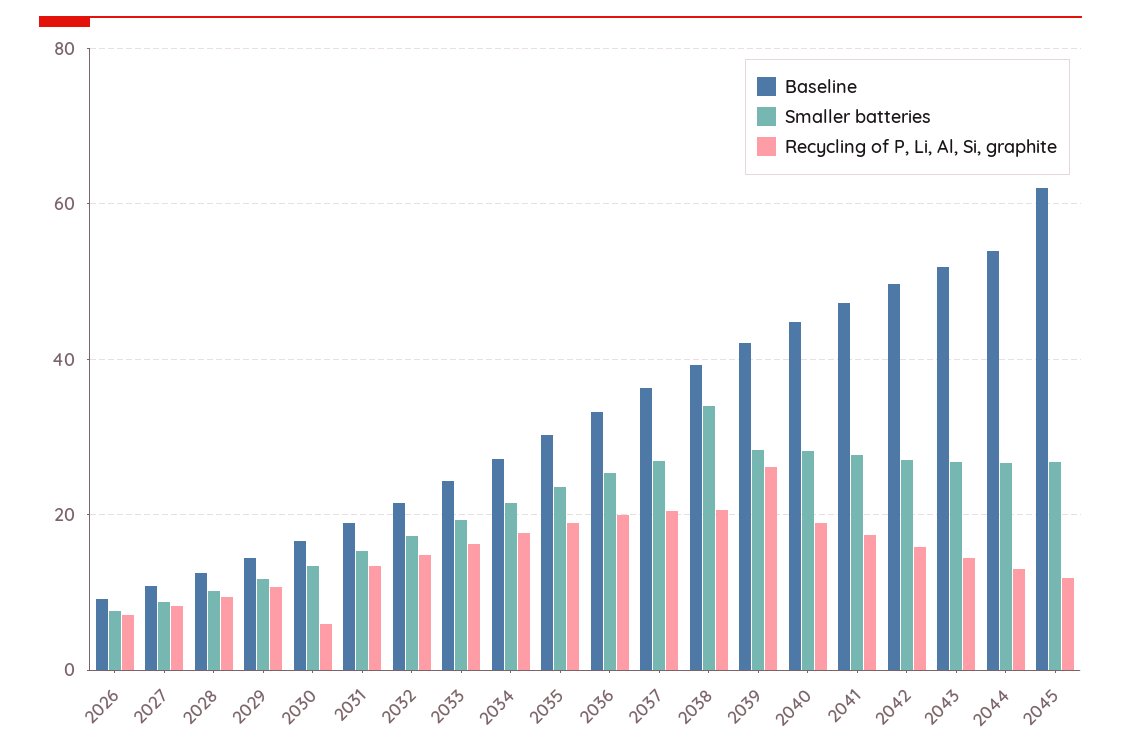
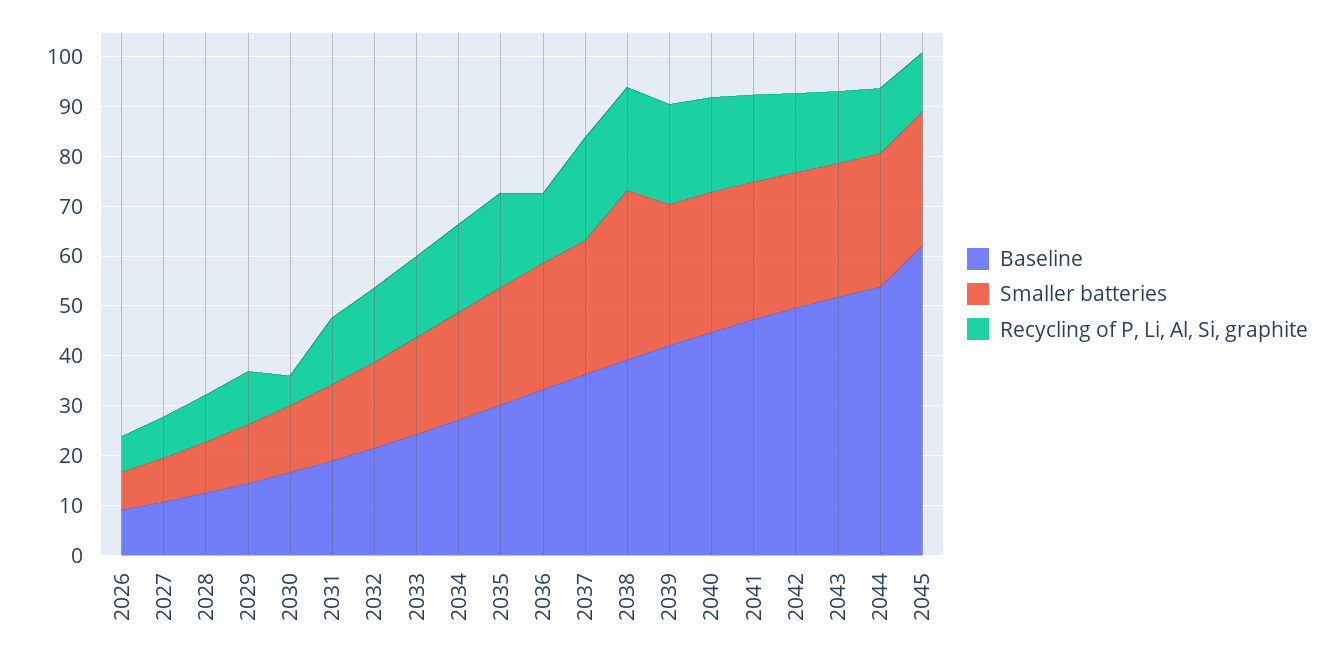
Recycling of P, Li, Al, Si, graphite, 2036: 20 -> 14
Recycling of P, Li, Al, Si, graphite, 2039: 26 -> 20

